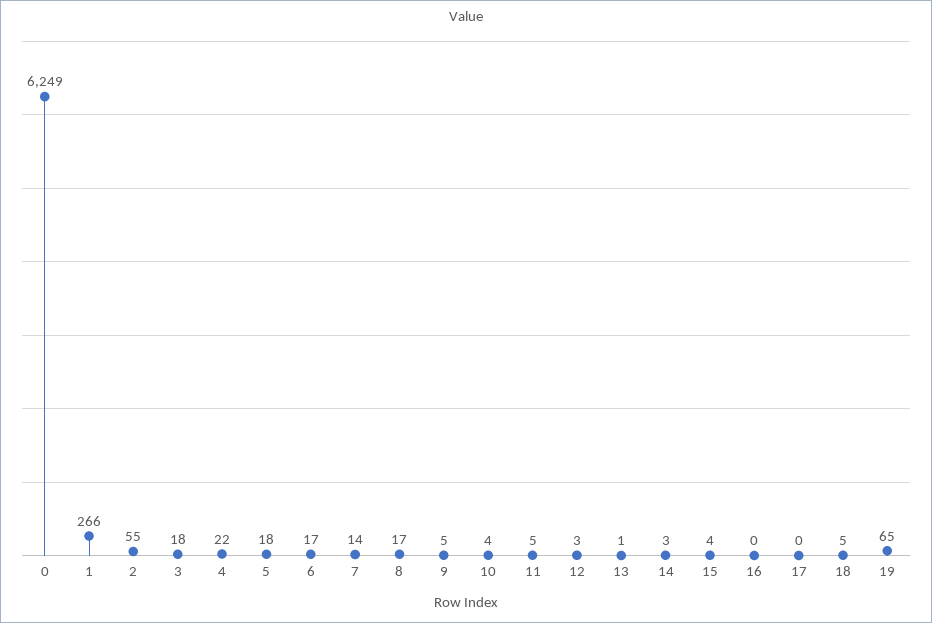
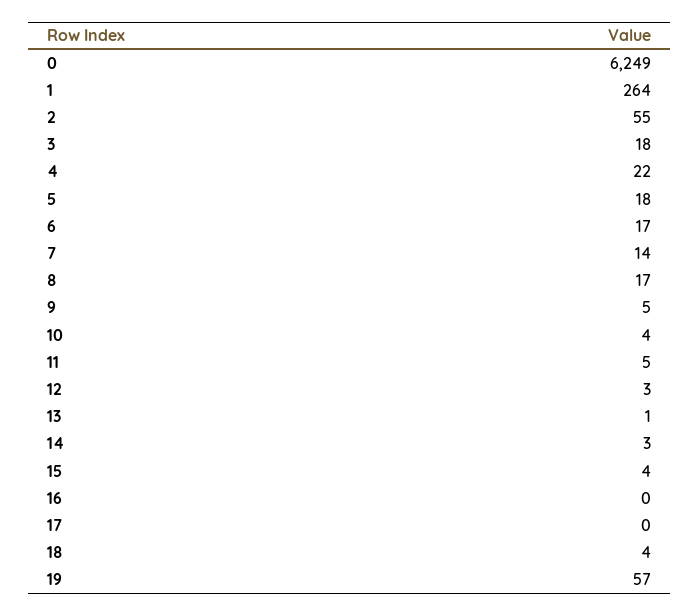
1: 266 -> 264
18: 5 -> 4
19: 65 -> 57

